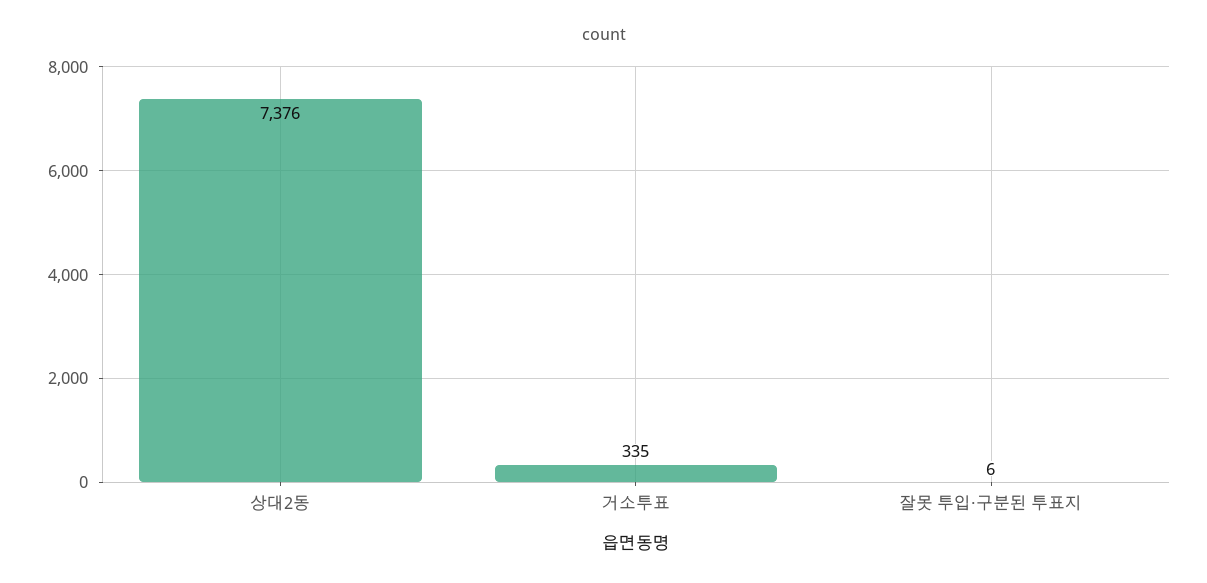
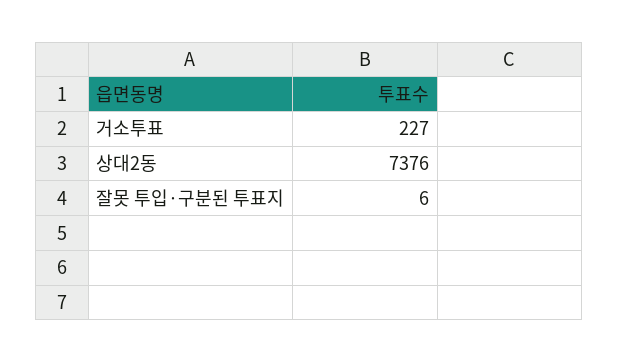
거소투표: 335 -> 227

